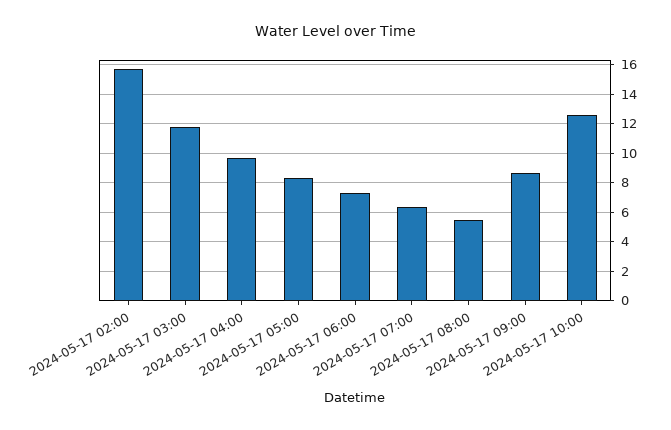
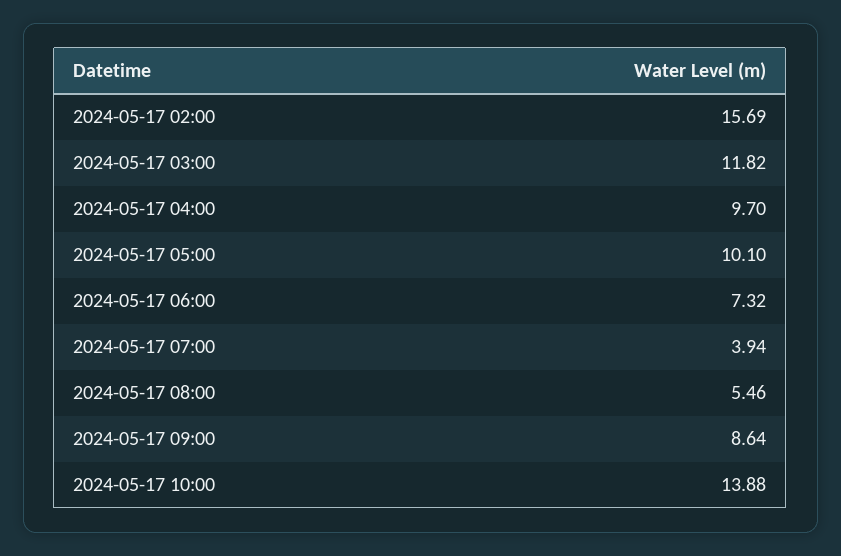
2024-05-17 05:00: 8.5 -> 10.1
2024-05-17 07:00: 6.5 -> 3.94
2024-05-17 10:00: 12.5 -> 13.88

